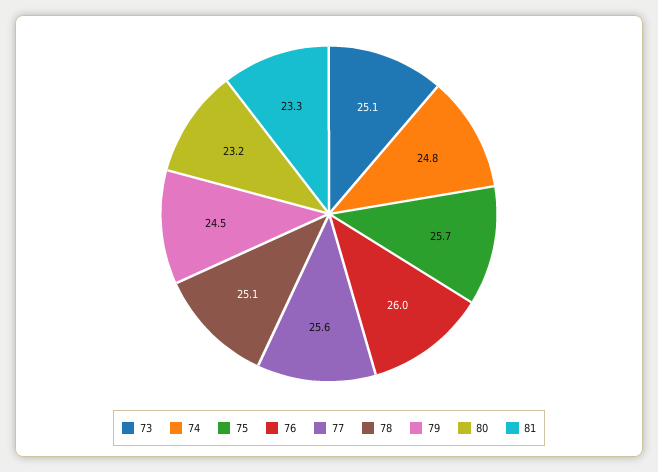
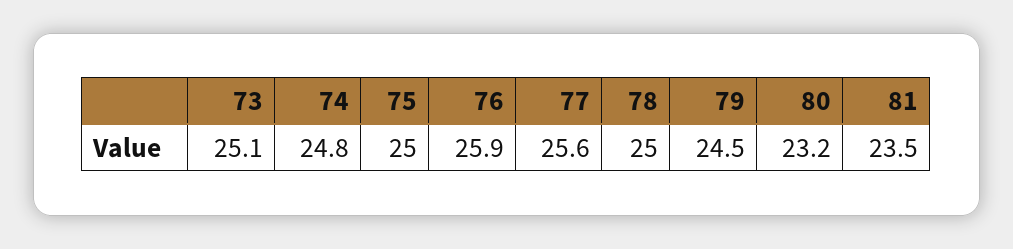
75: 25.7 -> 25
76: 26 -> 25.9
78: 25.1 -> 25
81: 23.3 -> 23.5

